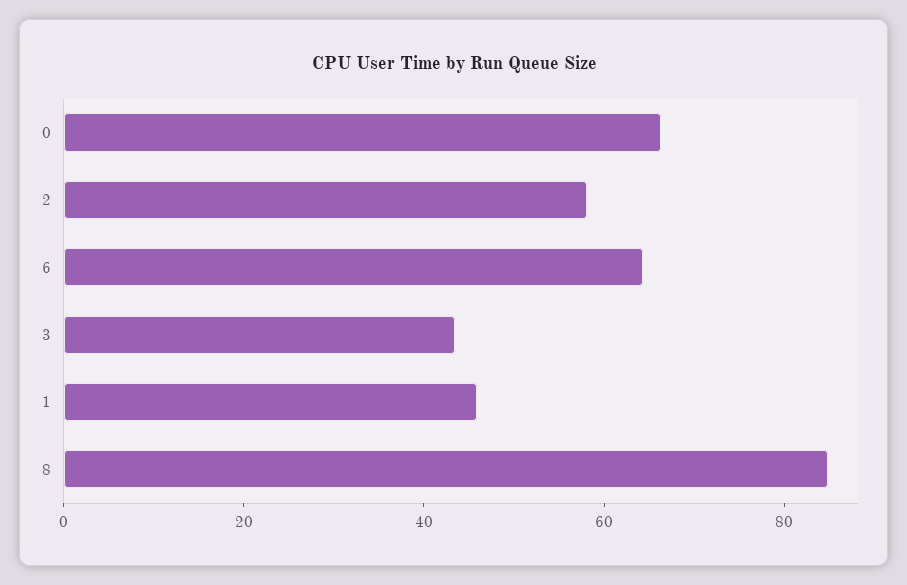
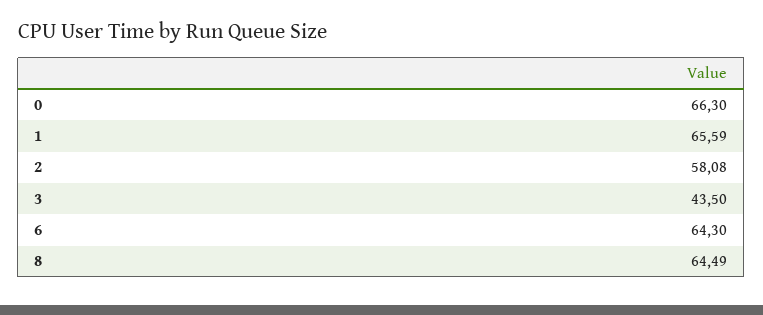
1: 45 -> 65.59
8: 85 -> 64.49

